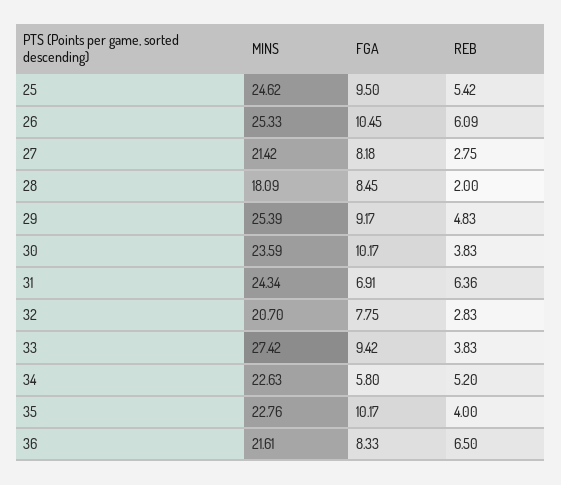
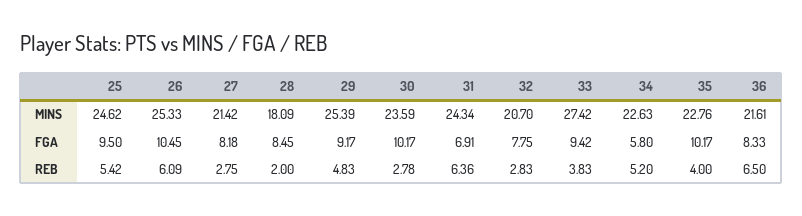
REB, 30: 3.83 -> 2.78

